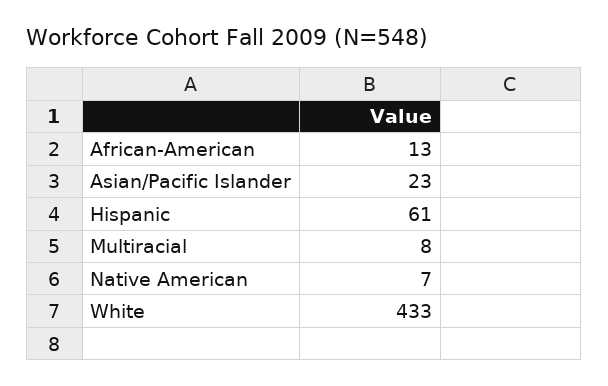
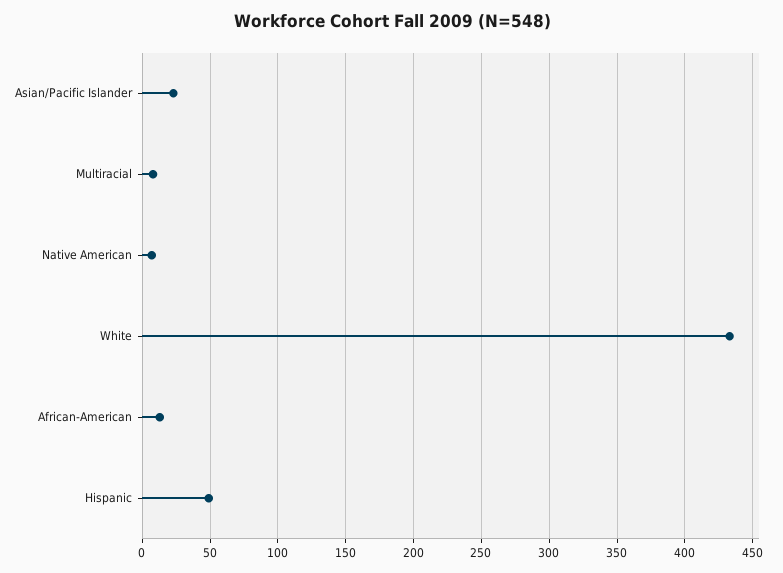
Hispanic: 61 -> 50

